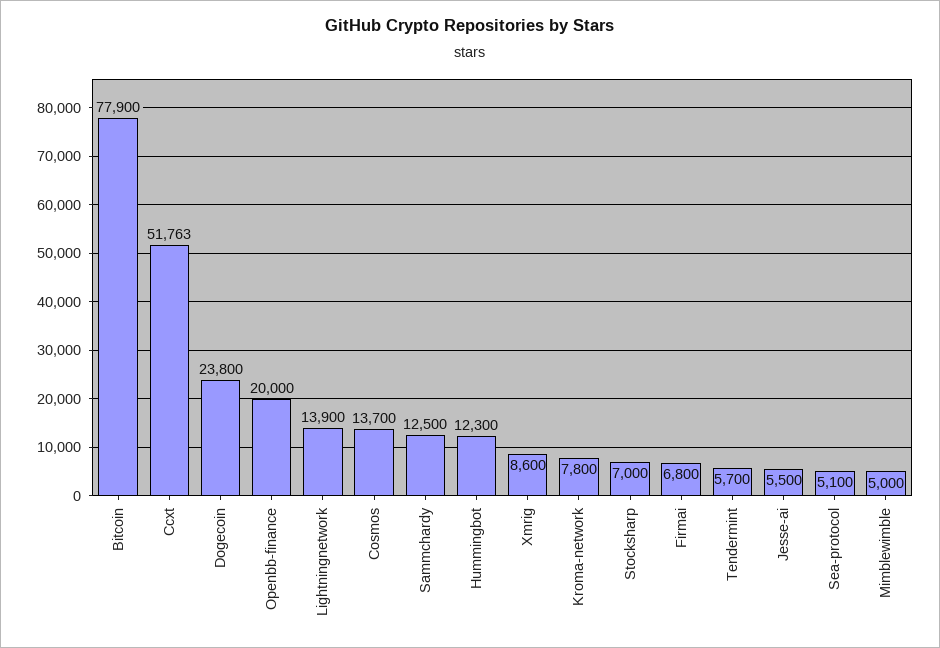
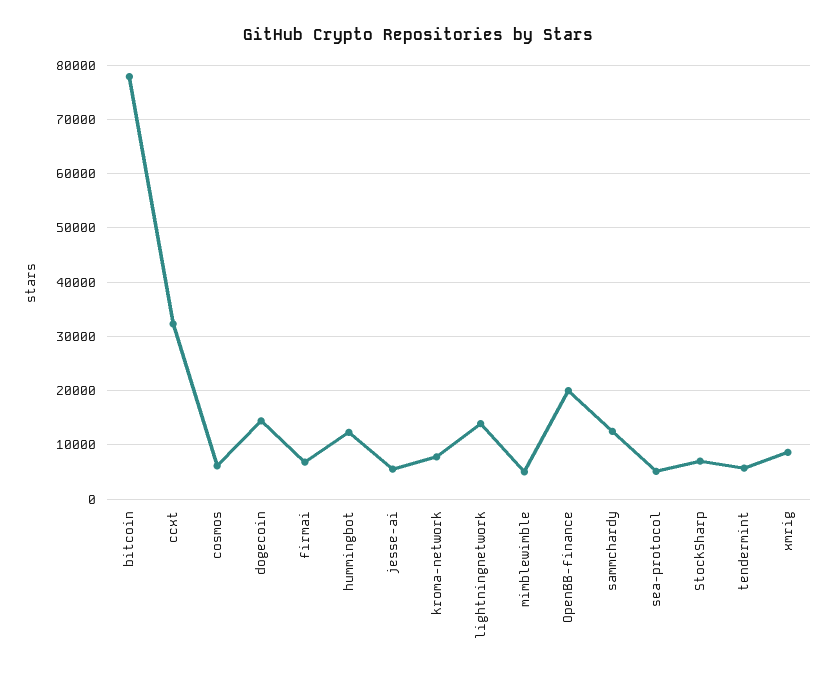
Ccxt: 51763 -> 32000
Dogecoin: 23800 -> 14000
Cosmos: 13700 -> 6000

